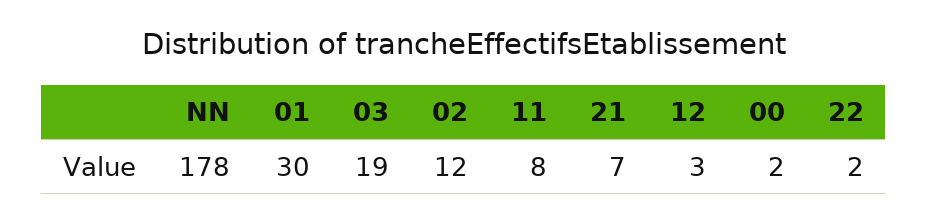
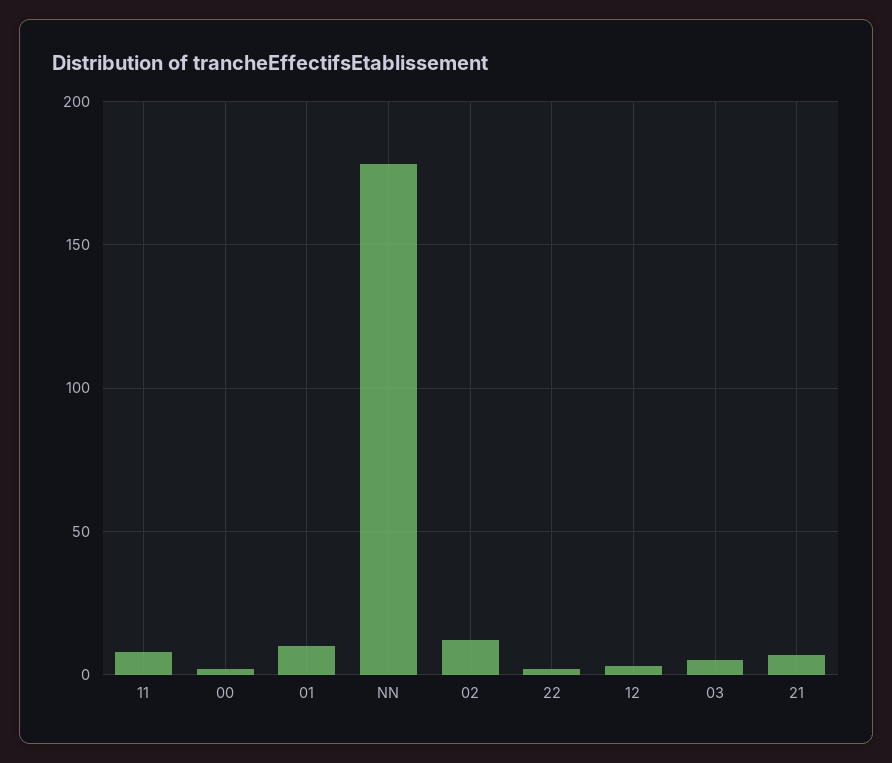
01: 30 -> 10
03: 19 -> 5

